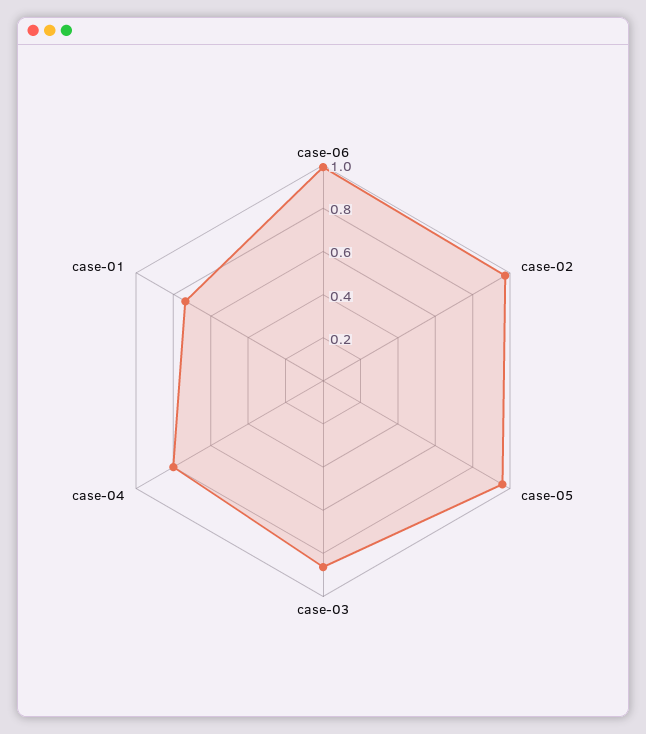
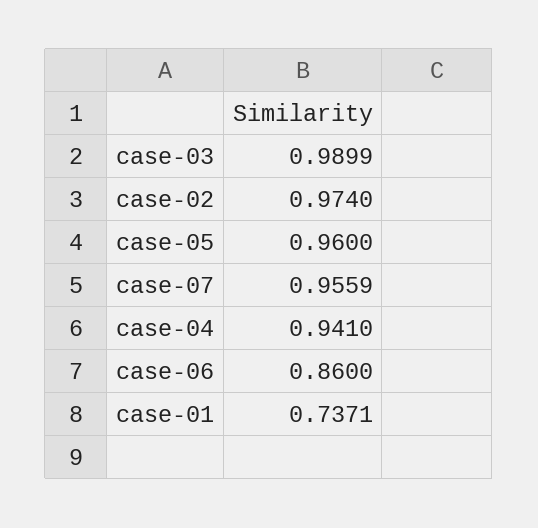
case-06: 1 -> 0.86
case-03: 0.85 -> 0.9899
case-04: 0.8 -> 0.941
case-07: none -> 0.9559

